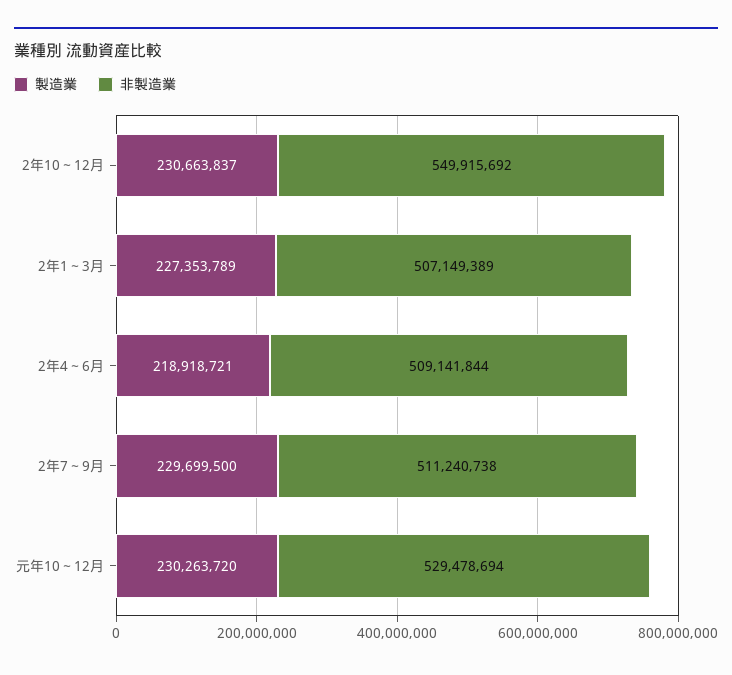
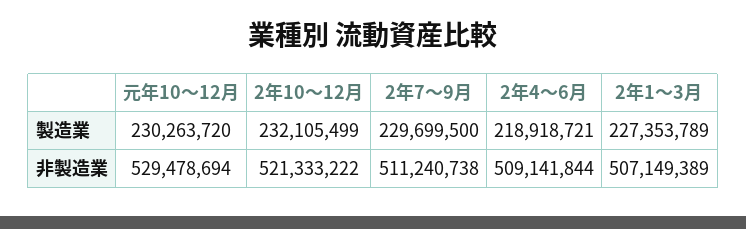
製造業, 2年10～12月: 230663837 -> 232105499
非製造業, 2年10～12月: 549915692 -> 521333222

